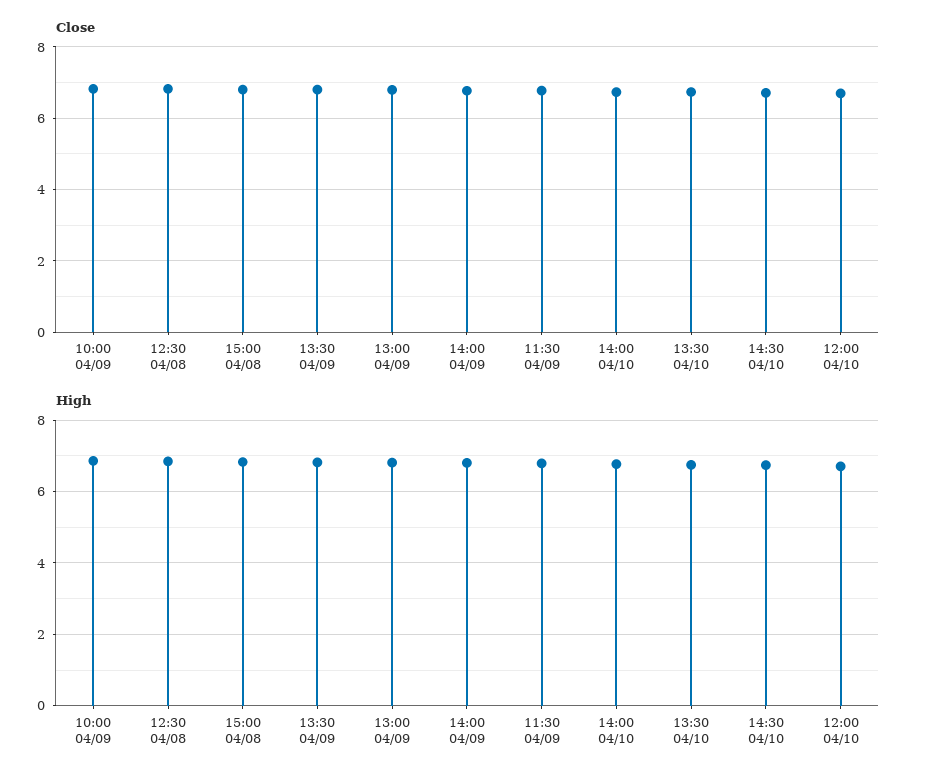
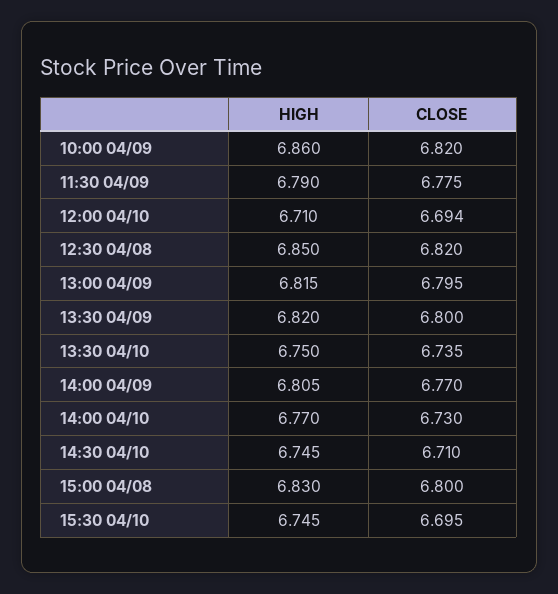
High, 15:30 04/10: none -> 6.745
Close, 15:30 04/10: none -> 6.695

